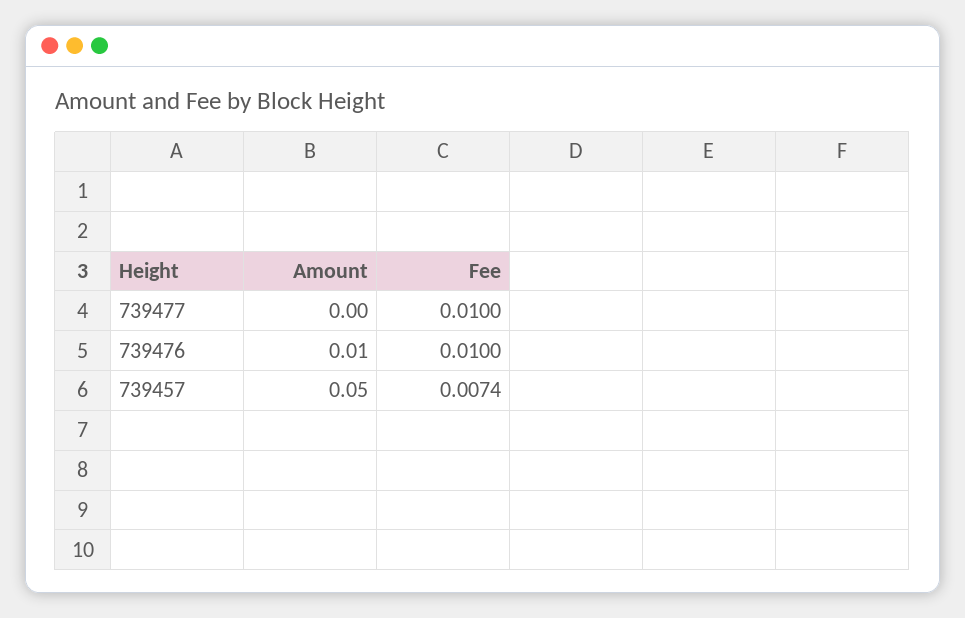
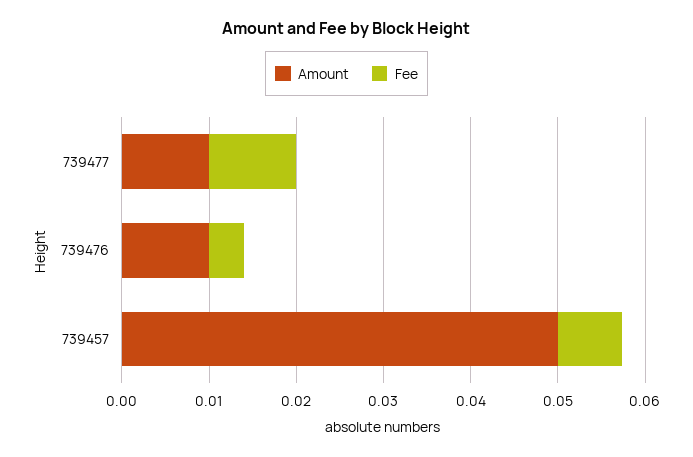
Amount, 739477: 0 -> 0.01
Fee, 739476: 0.01 -> 0.004

